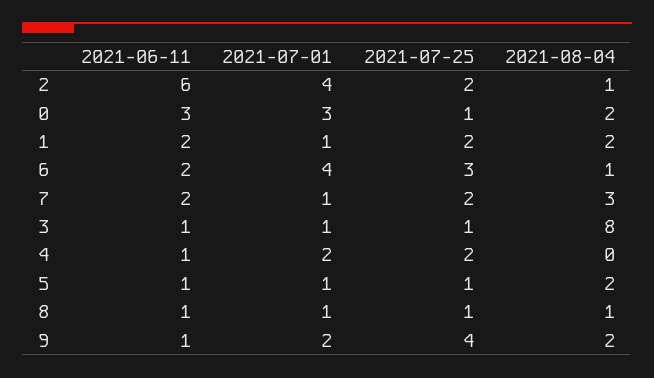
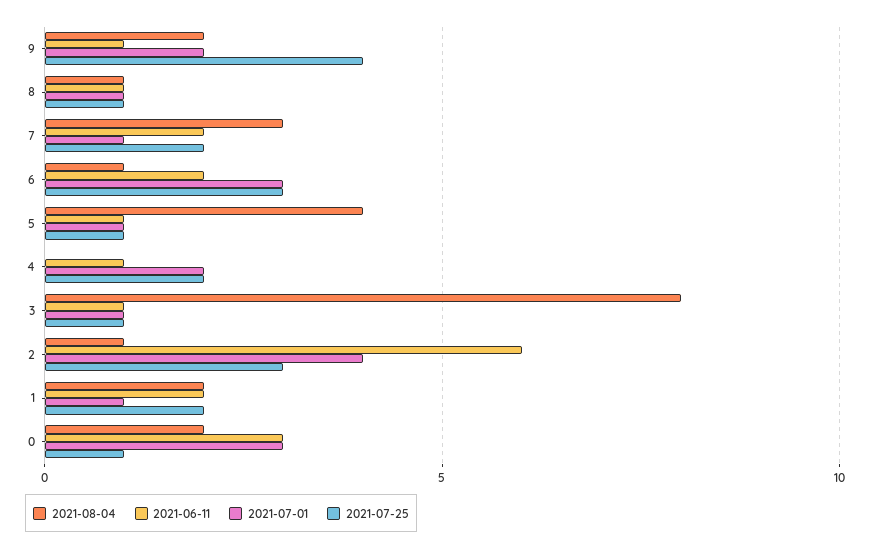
2021-07-25, 2: 2 -> 3
2021-07-01, 6: 4 -> 3
2021-08-04, 5: 2 -> 4

